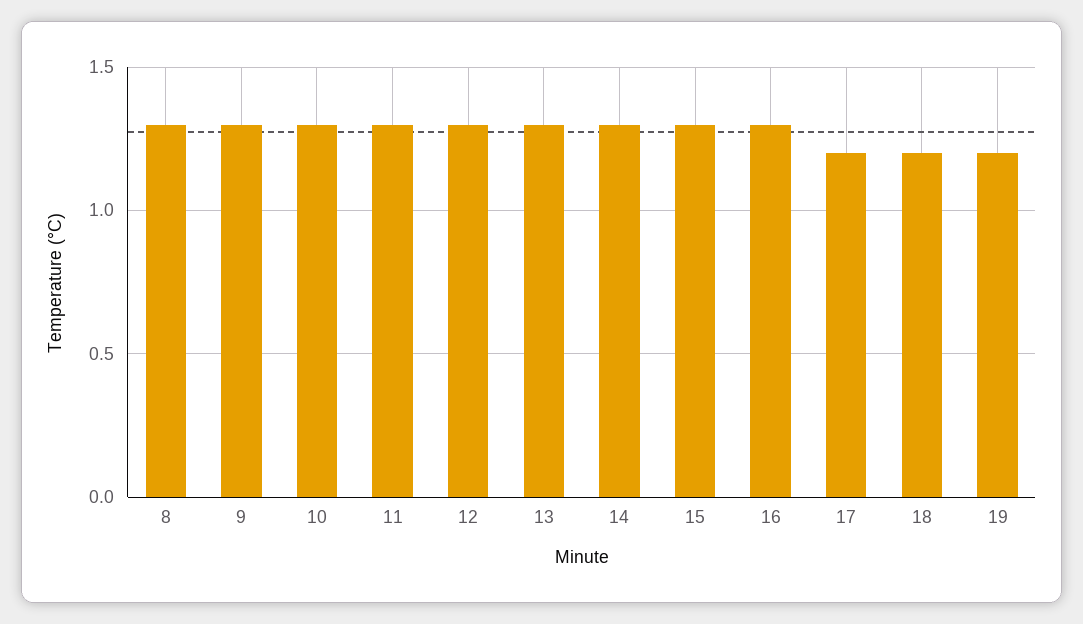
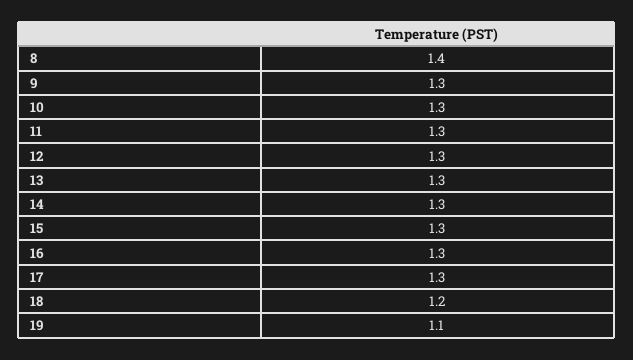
8: 1.3 -> 1.4
17: 1.2 -> 1.3
19: 1.2 -> 1.1

